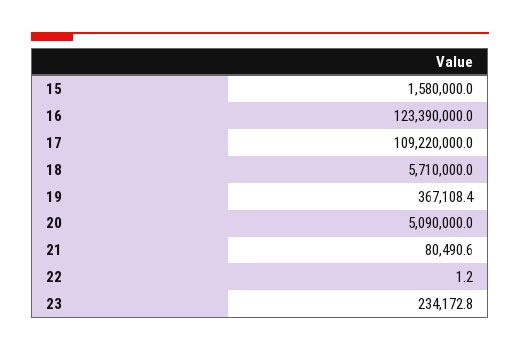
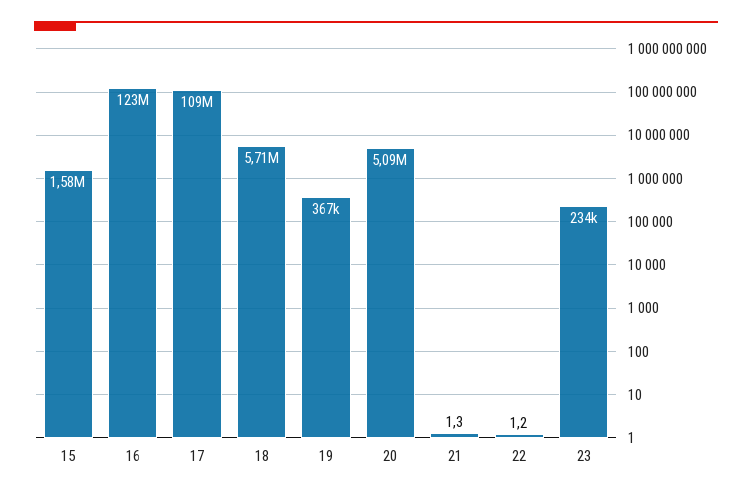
21: 80490.6 -> 1.3

